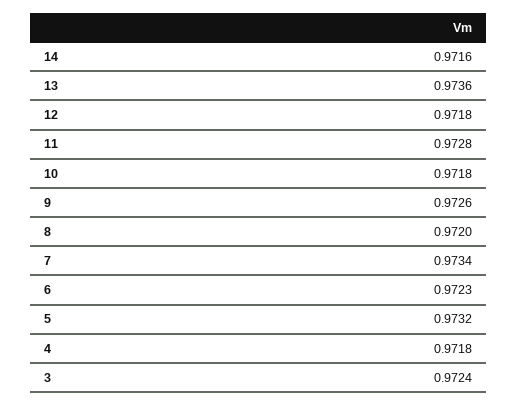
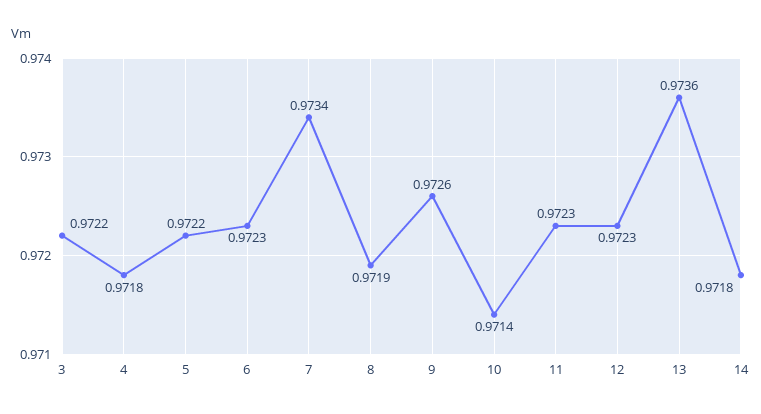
14: 0.9716 -> 0.9718
12: 0.9718 -> 0.9723
11: 0.9728 -> 0.9723
10: 0.9718 -> 0.9714
8: 0.972 -> 0.9719
5: 0.9732 -> 0.9722
3: 0.9724 -> 0.9722

